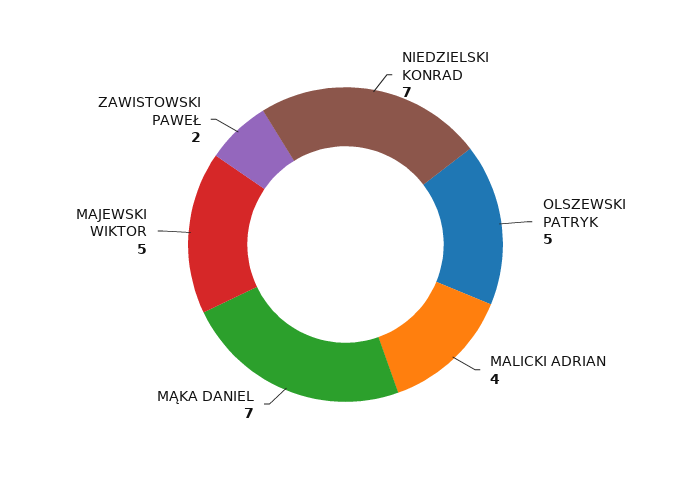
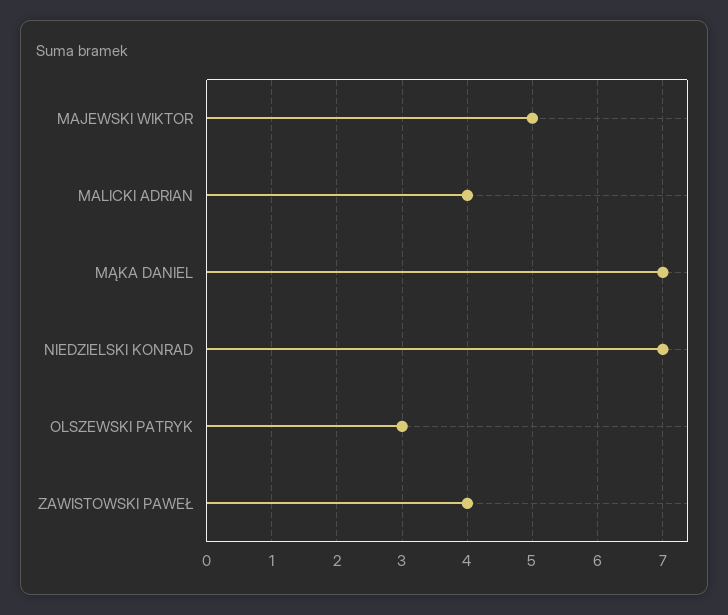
OLSZEWSKI PATRYK: 5 -> 3
ZAWISTOWSKI PAWEŁ: 2 -> 4

